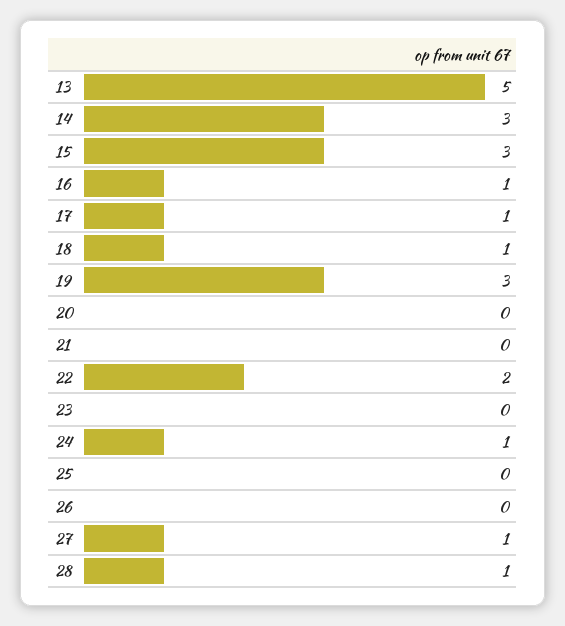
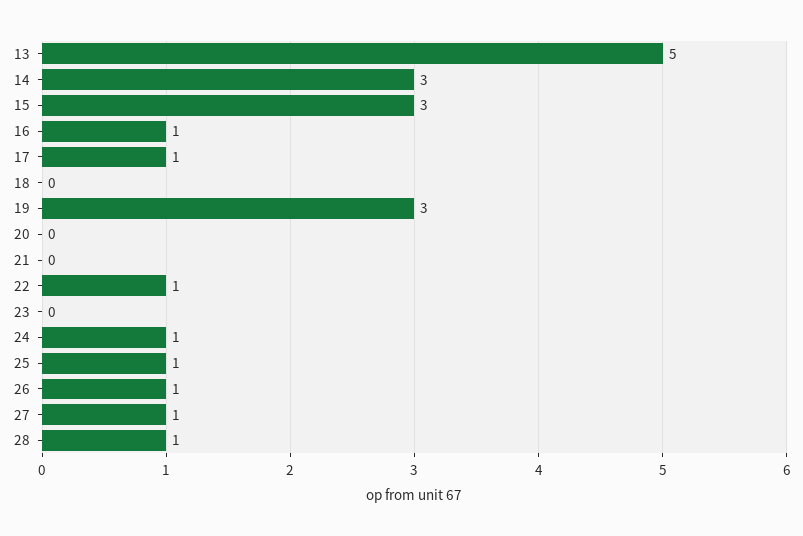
18: 1 -> 0
22: 2 -> 1
25: 0 -> 1
26: 0 -> 1

